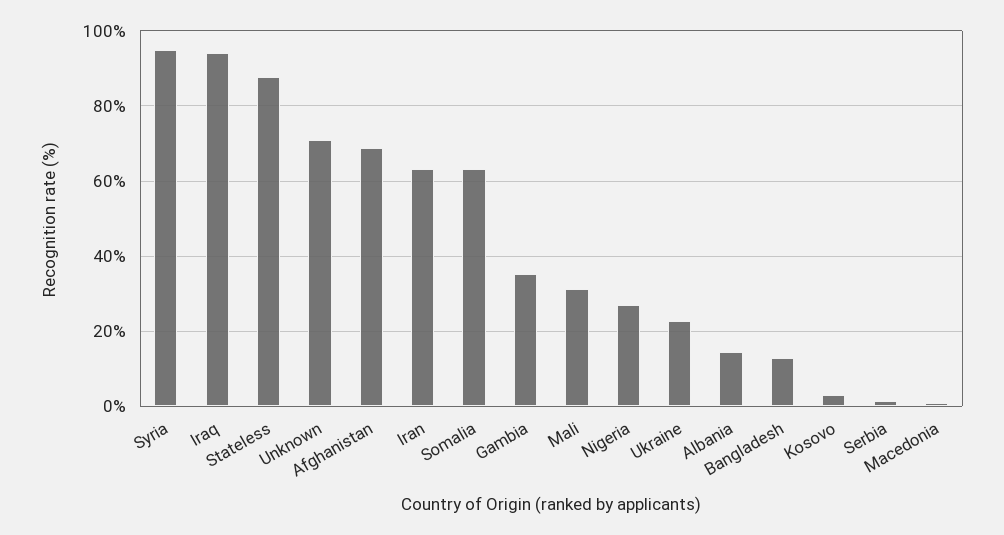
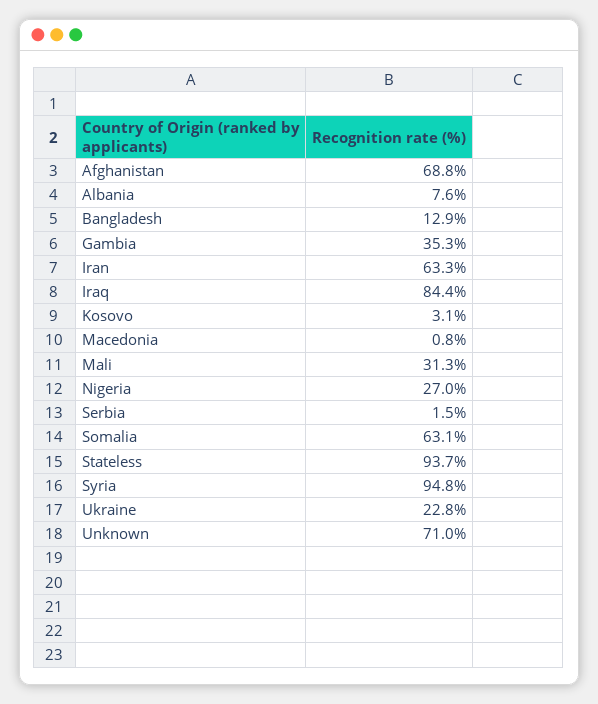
Iraq: 94 -> 84.4
Stateless: 88 -> 93.7
Albania: 14 -> 7.6

